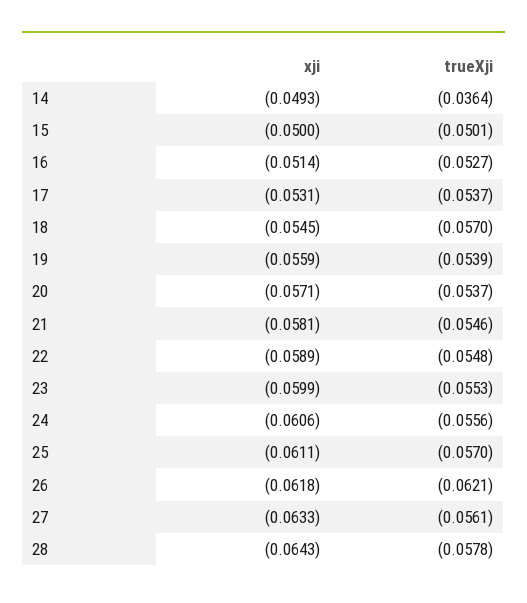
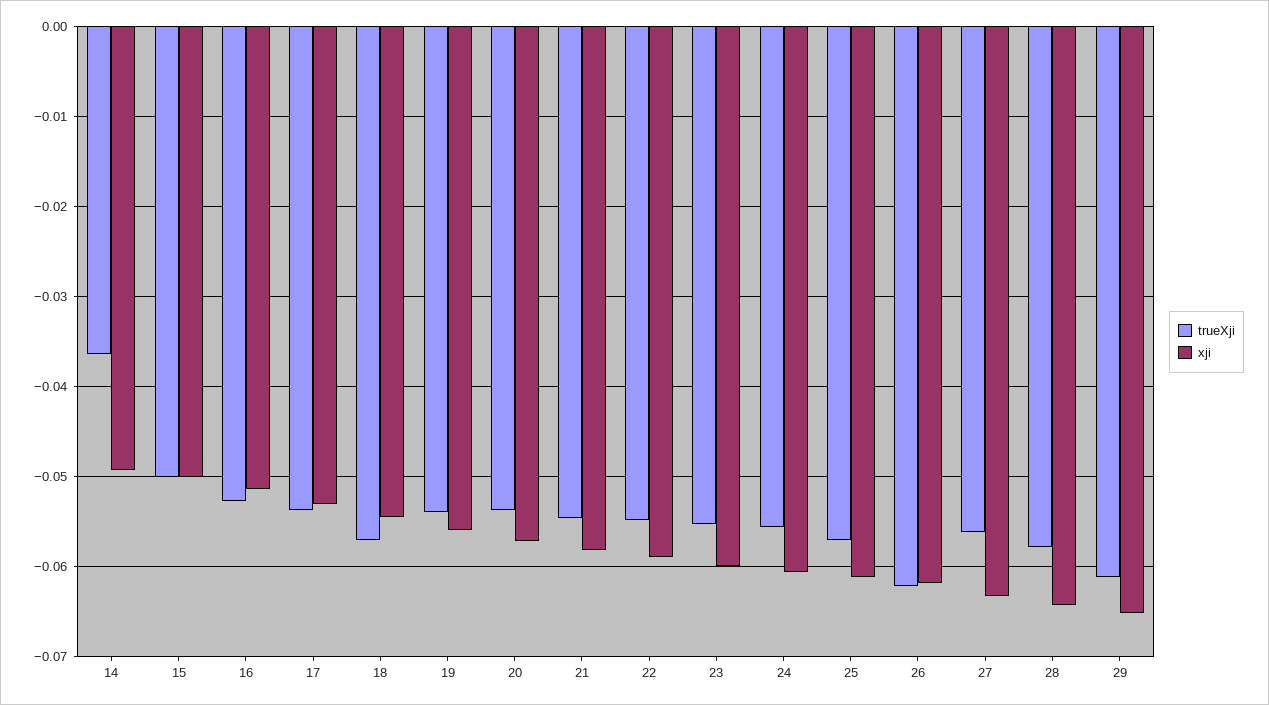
trueXji, 29: none -> -0.061
xji, 29: none -> -0.065

